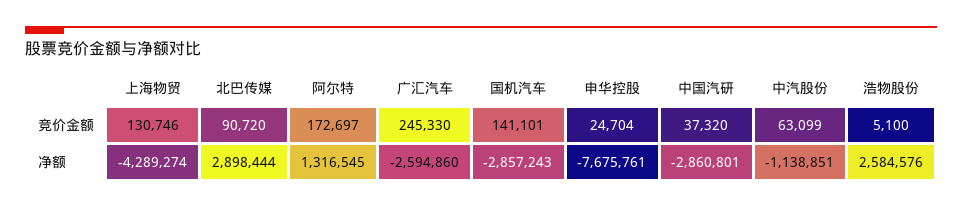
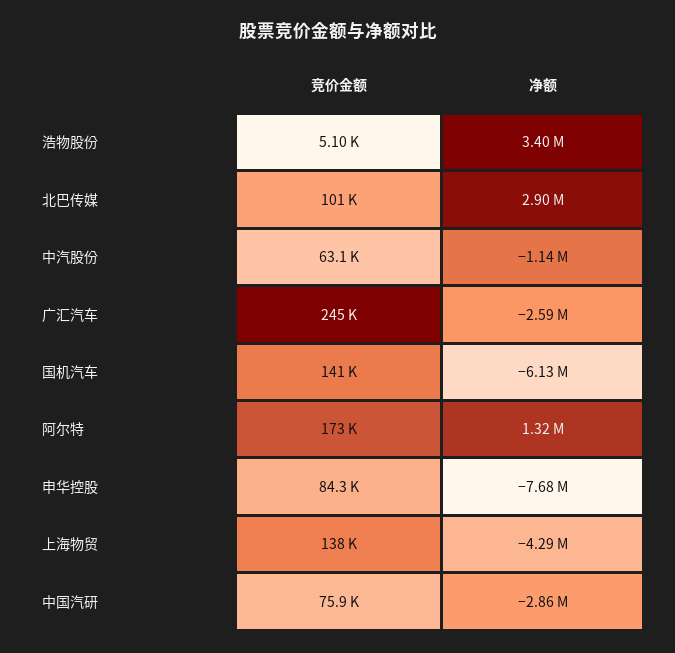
上海物贸, 竞价金额: 130746 -> 138000
北巴传媒, 竞价金额: 90720 -> 101000
申华控股, 竞价金额: 24704 -> 84300
中国汽研, 竞价金额: 37320 -> 75900
国机汽车, 净额: -2857243 -> -6130000
浩物股份, 净额: 2584576 -> 3400000

